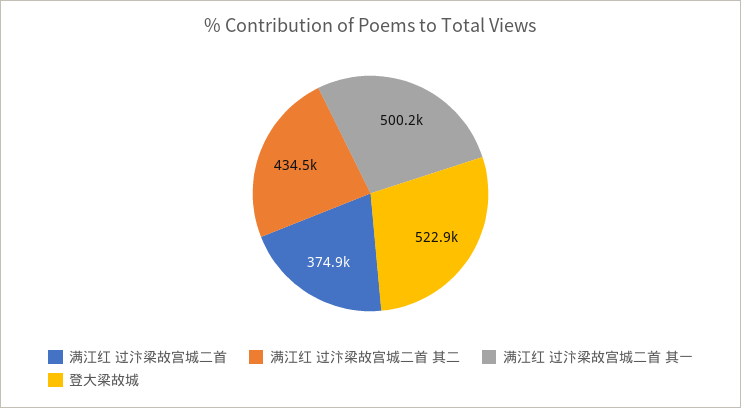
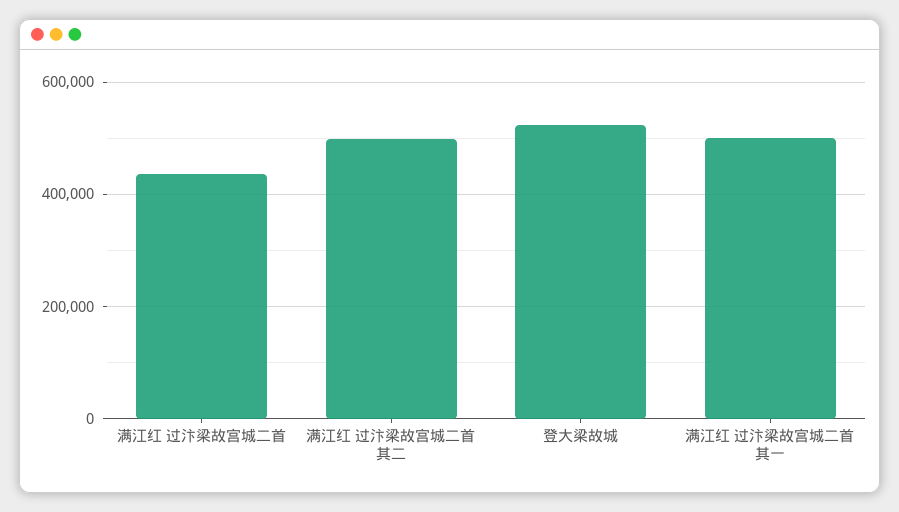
满江红 过汴梁故宫城二首: 374900 -> 440000
满江红 过汴梁故宫城二首 其二: 434500 -> 500000

